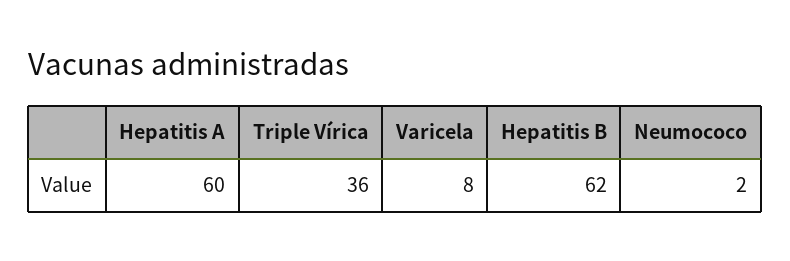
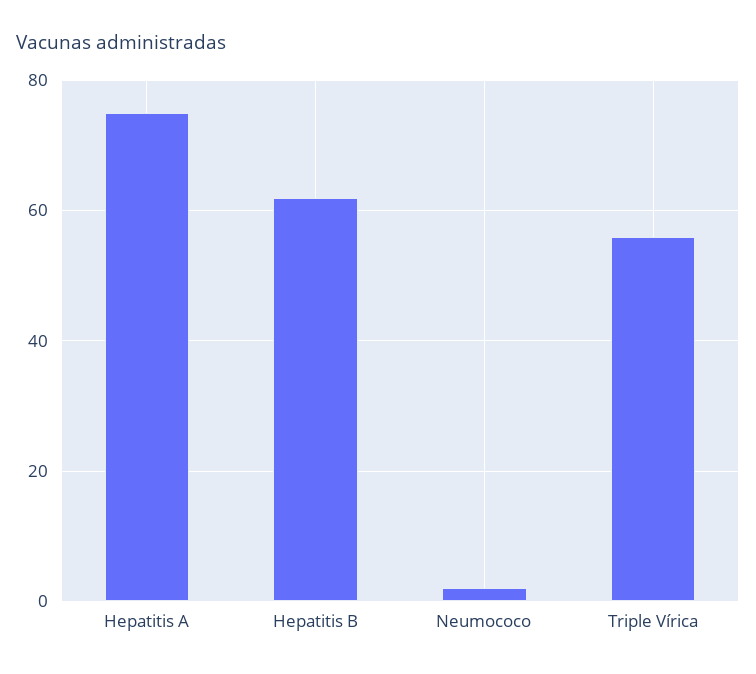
Hepatitis A: 60 -> 75
Triple Vírica: 36 -> 55
Varicela: 8 -> none

